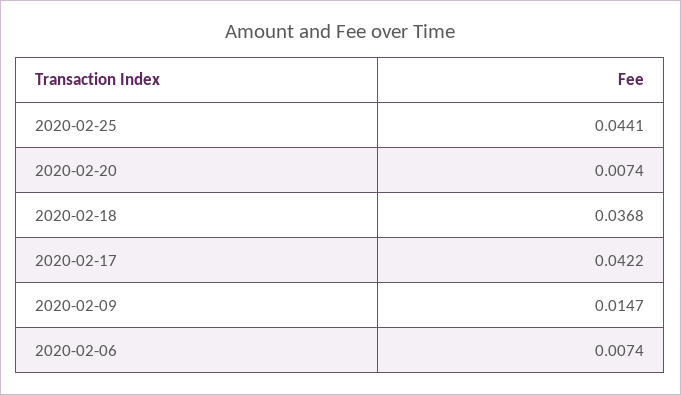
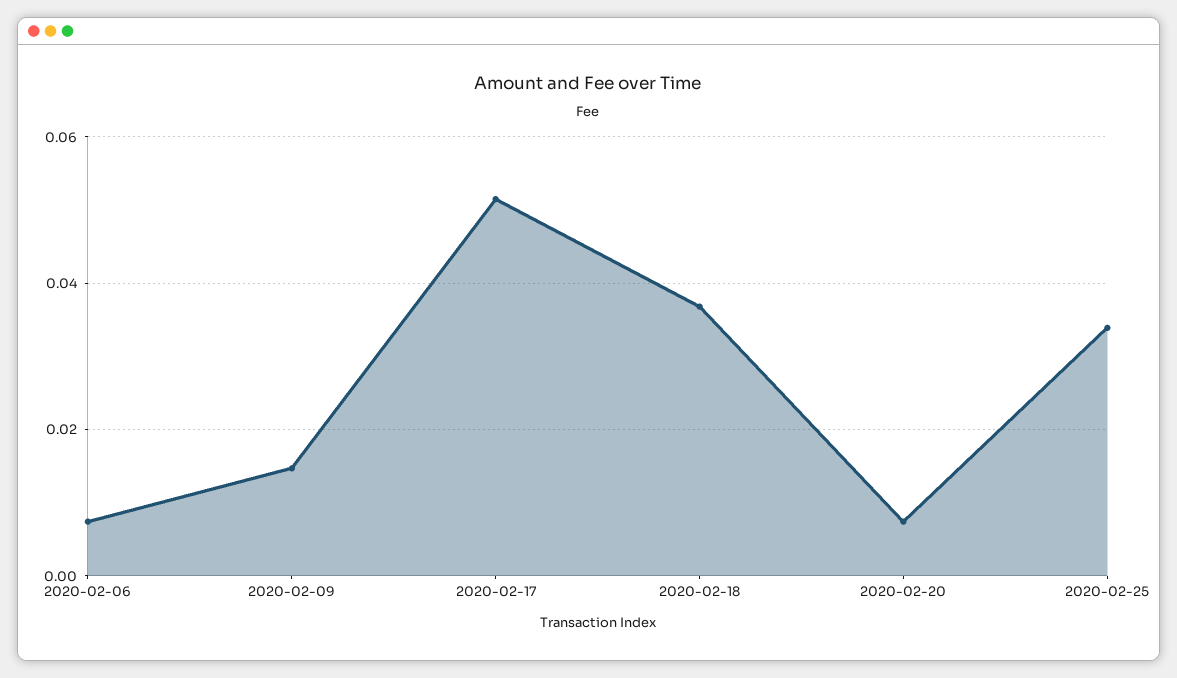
2020-02-25: 0.0441 -> 0.034
2020-02-17: 0.0422 -> 0.052

